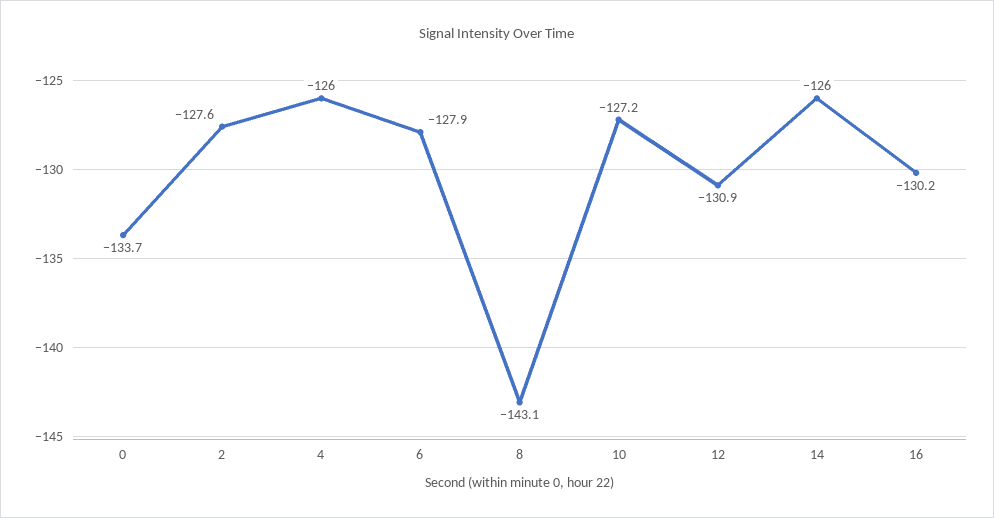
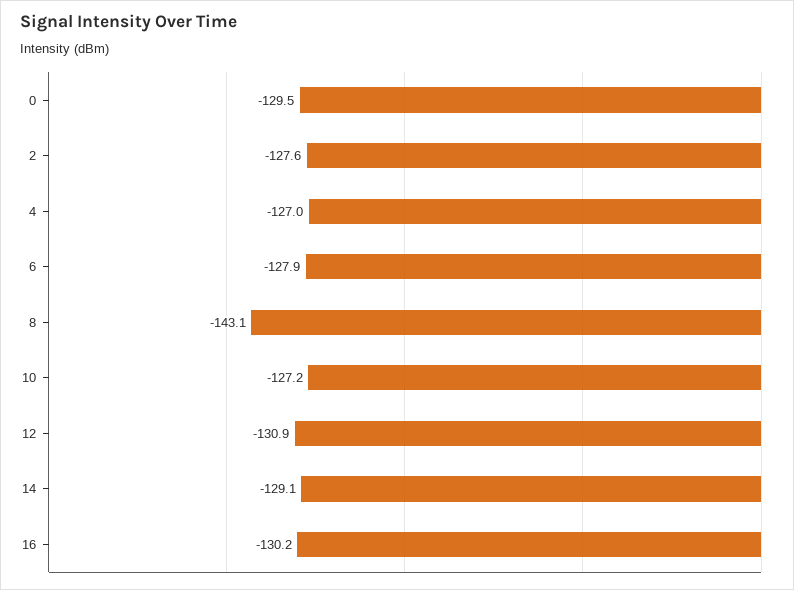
0: -133.7 -> -129.5
4: -126 -> -127
14: -126 -> -129.1

